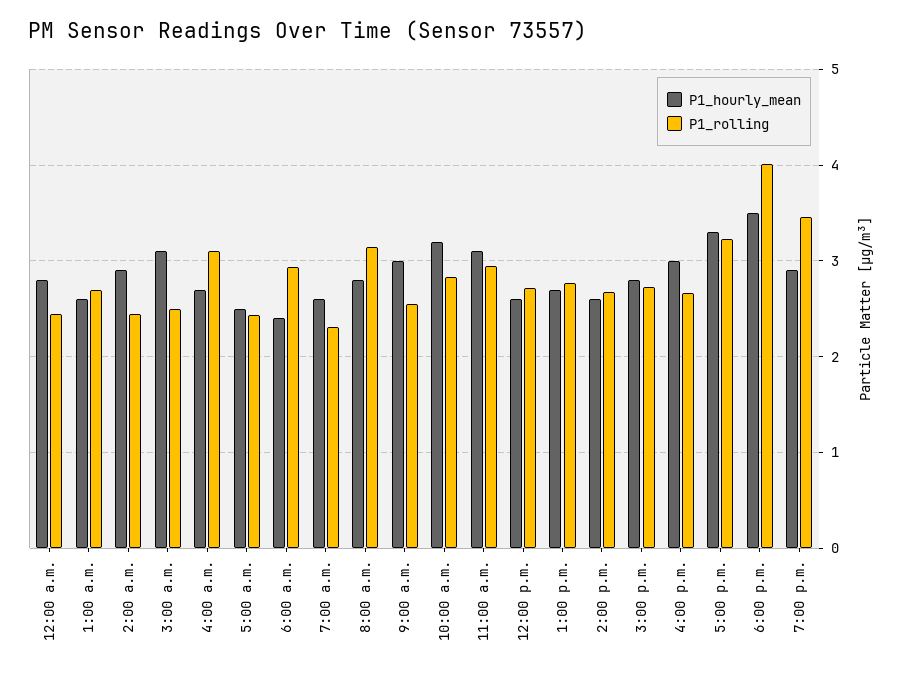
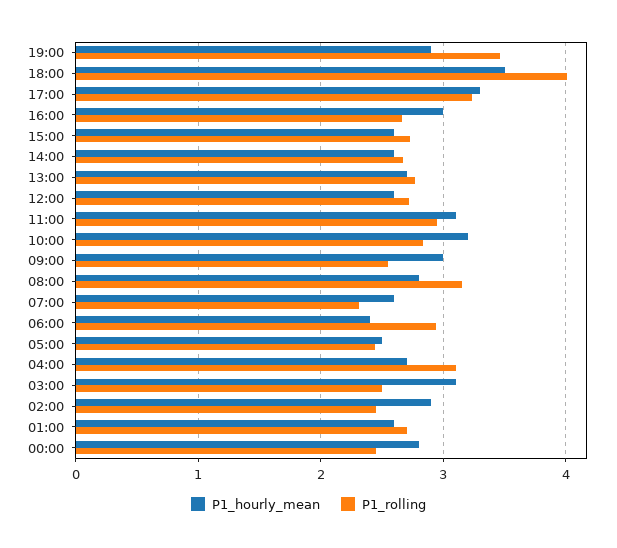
P1_hourly_mean, 3:00 p.m.: 2.8 -> 2.6

